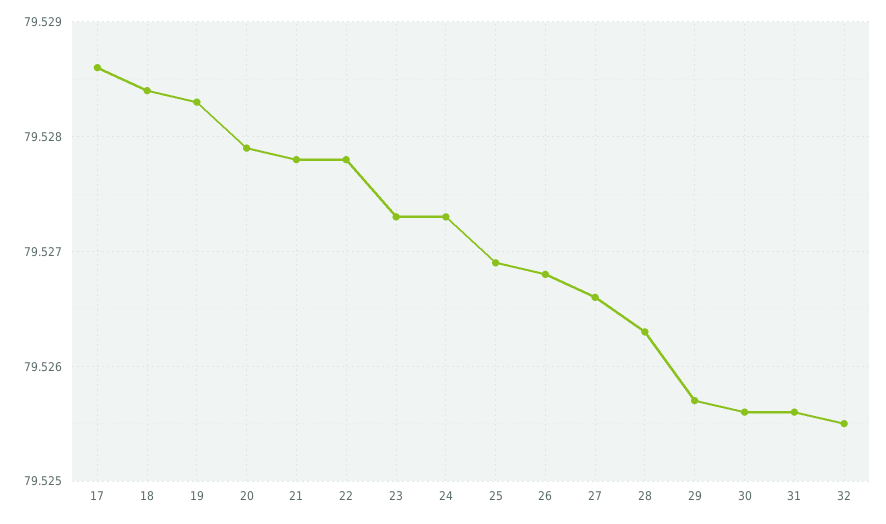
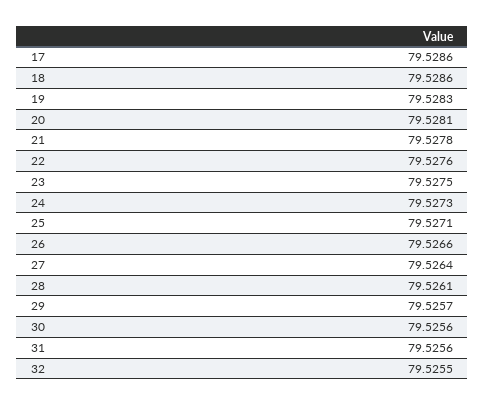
18: 79.5284 -> 79.5286
20: 79.5279 -> 79.5281
22: 79.5278 -> 79.5276
23: 79.5273 -> 79.5275
25: 79.5269 -> 79.5271
26: 79.5268 -> 79.5266
27: 79.5266 -> 79.5264
28: 79.5263 -> 79.5261

